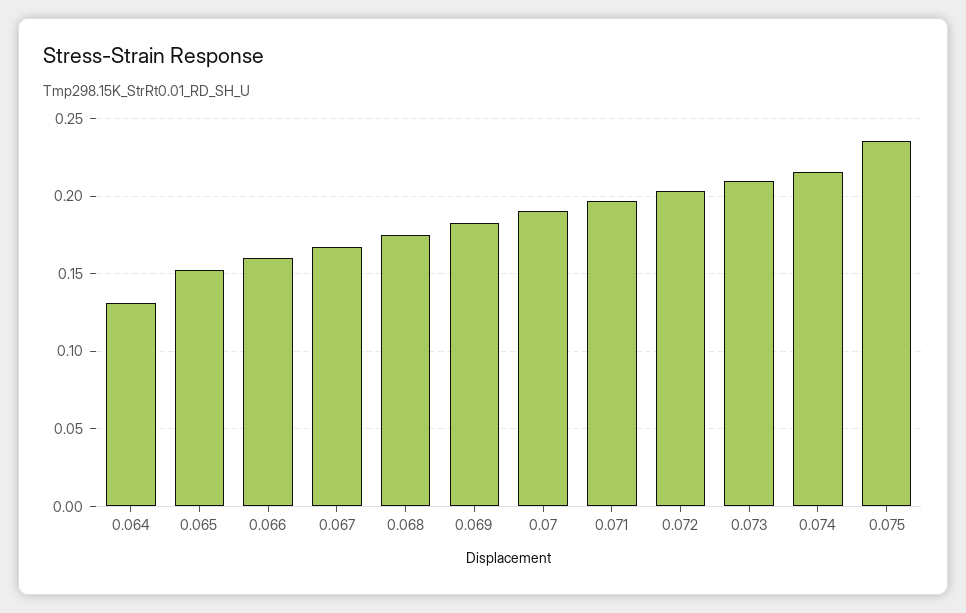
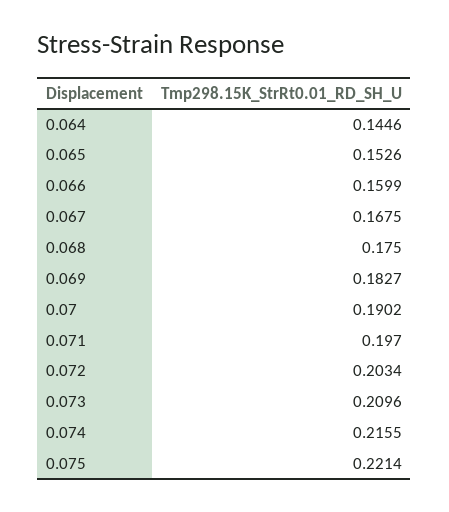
0.064: 0.13 -> 0.1446
0.075: 0.235 -> 0.2214

